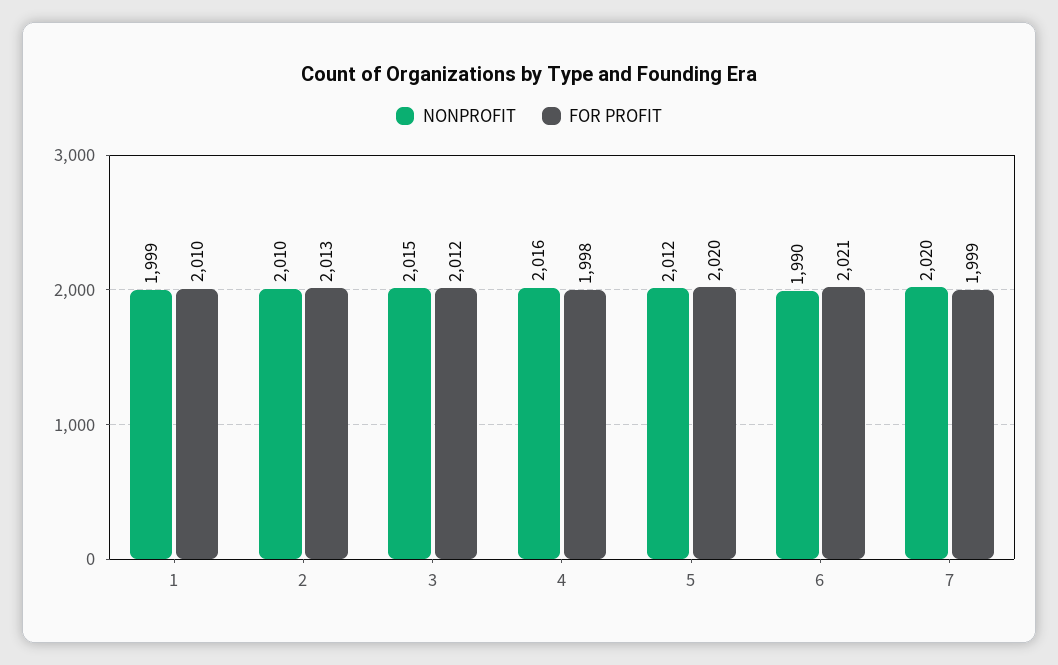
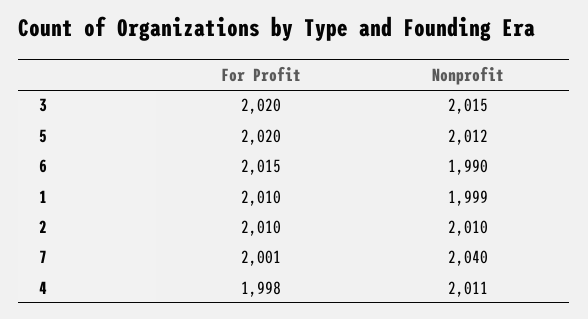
FOR PROFIT, 2: 2013 -> 2010
FOR PROFIT, 3: 2012 -> 2020
NONPROFIT, 4: 2016 -> 2011
FOR PROFIT, 6: 2021 -> 2015
NONPROFIT, 7: 2020 -> 2040
FOR PROFIT, 7: 1999 -> 2001

